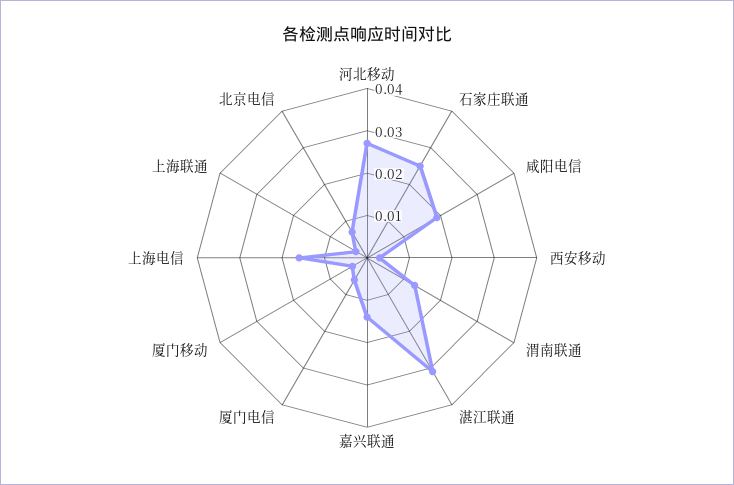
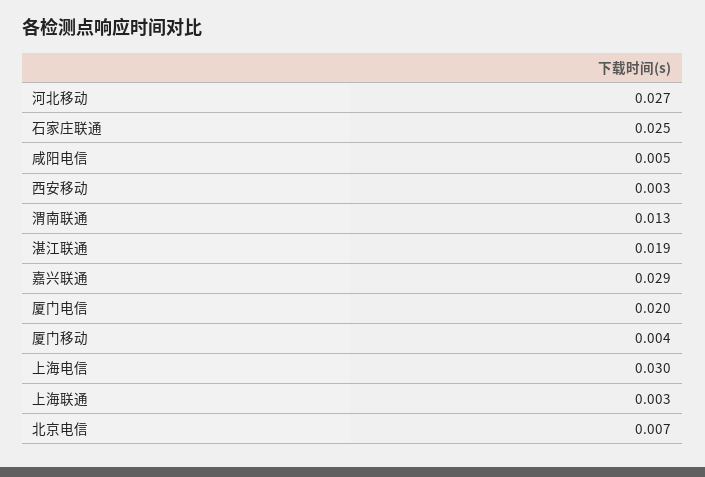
咸阳电信: 0.02 -> 0.005
湛江联通: 0.03 -> 0.019
嘉兴联通: 0.015 -> 0.029
厦门电信: 0.005 -> 0.02
上海电信: 0.015 -> 0.03

